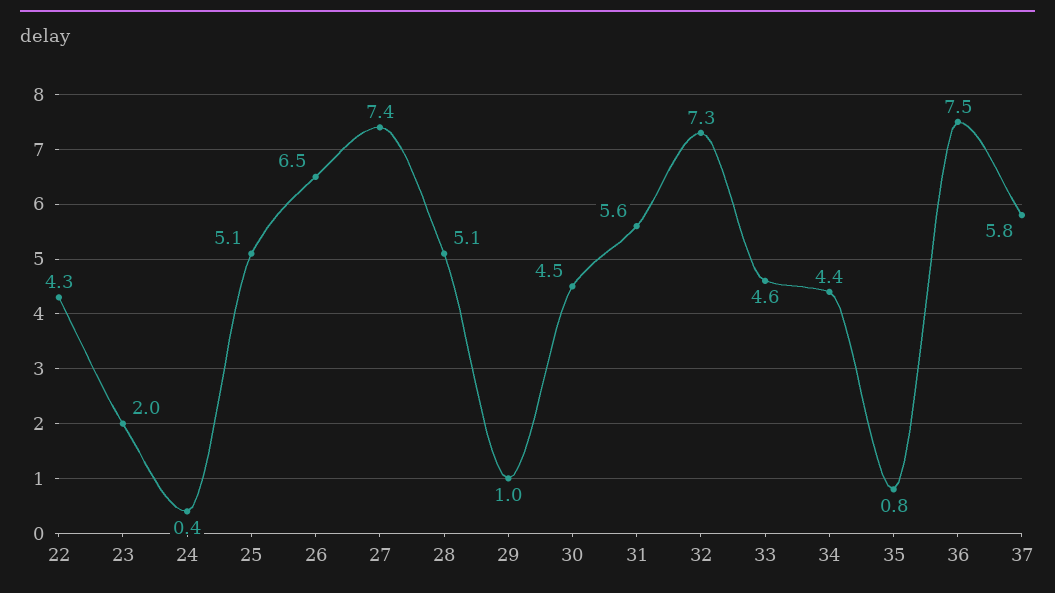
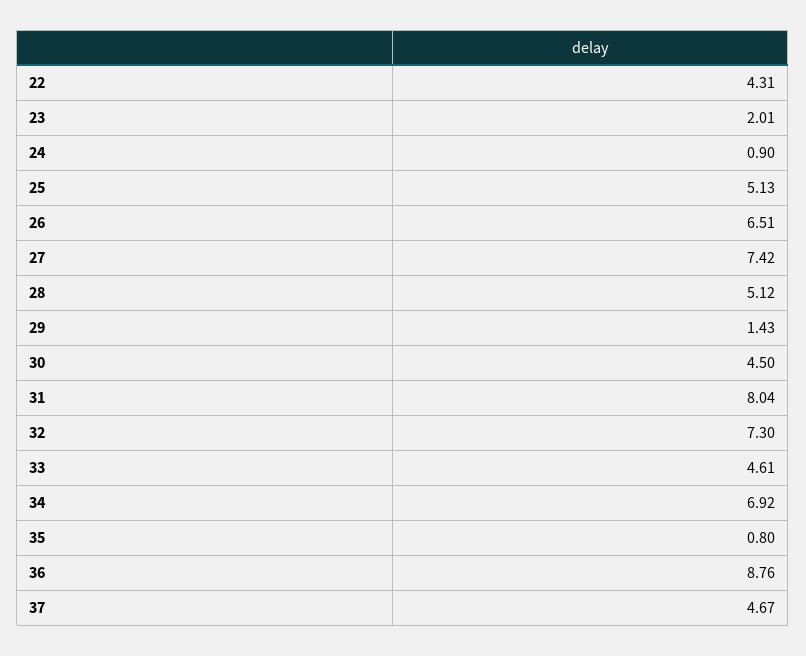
24: 0.4 -> 0.9
29: 1 -> 1.43
31: 5.6 -> 8.04
34: 4.4 -> 6.92
36: 7.5 -> 8.76
37: 5.8 -> 4.67

